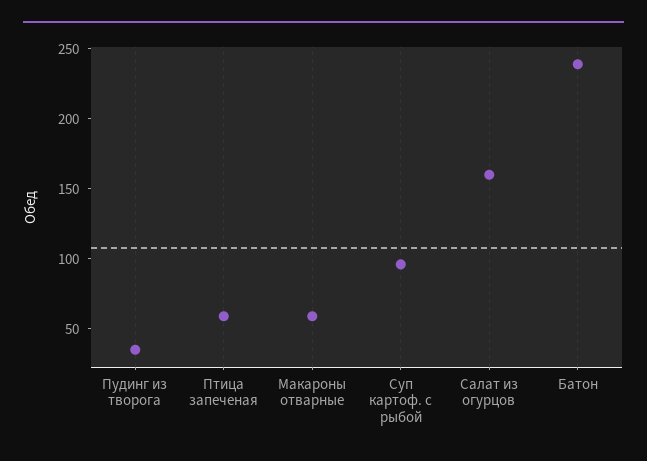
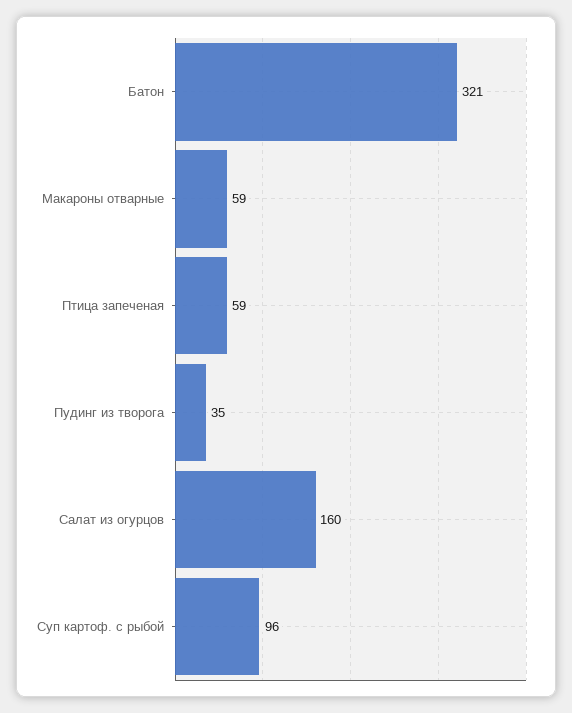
Батон: 240 -> 321

